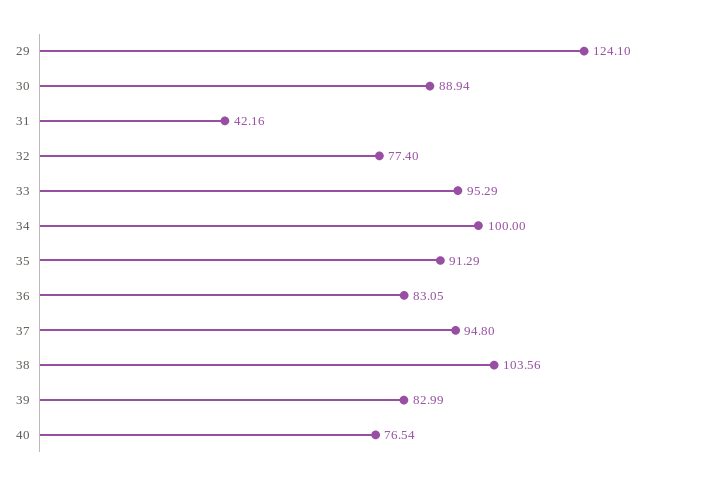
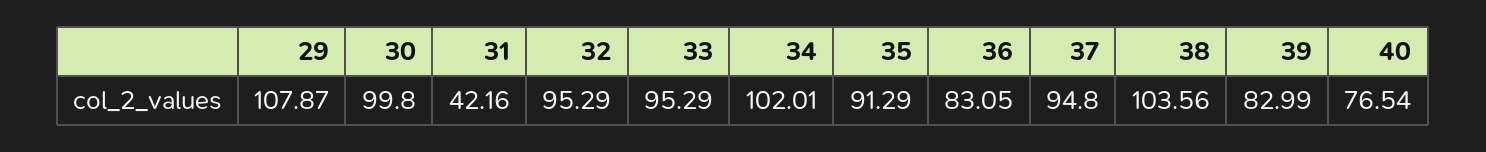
29: 124.1 -> 107.87
30: 88.94 -> 99.8
32: 77.4 -> 95.29
34: 100 -> 102.01

